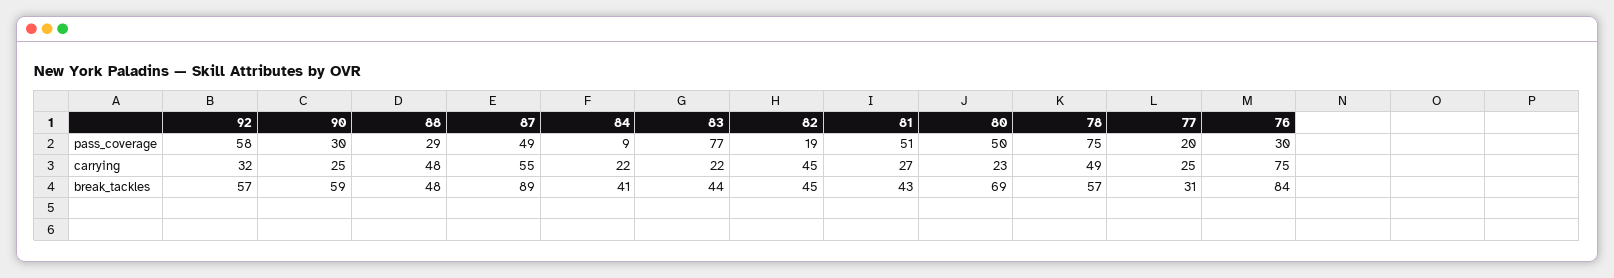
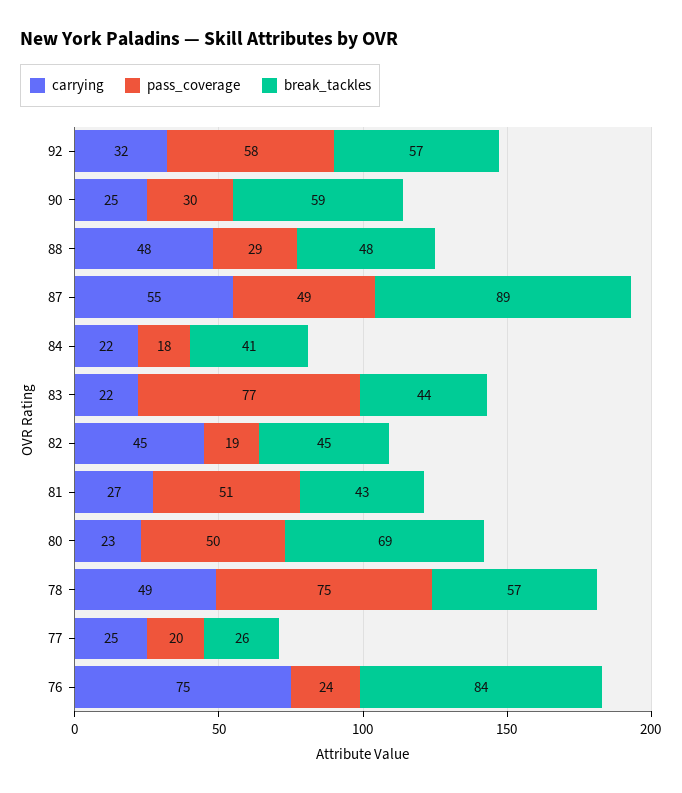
pass_coverage, 84: 9 -> 18
pass_coverage, 76: 30 -> 24
break_tackles, 77: 31 -> 26

